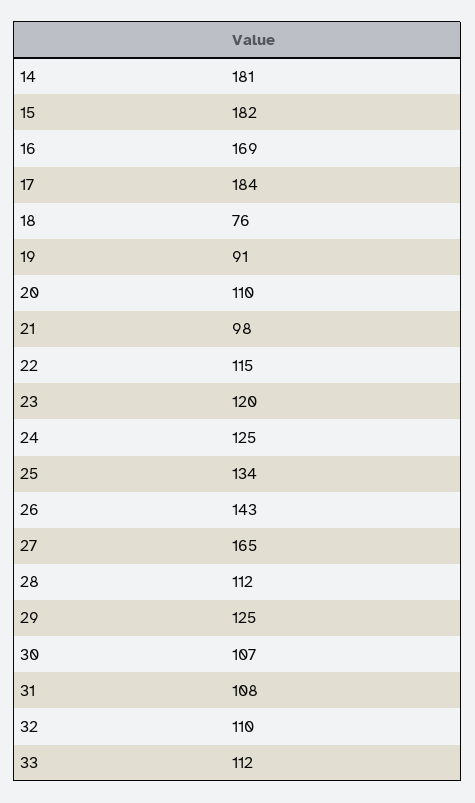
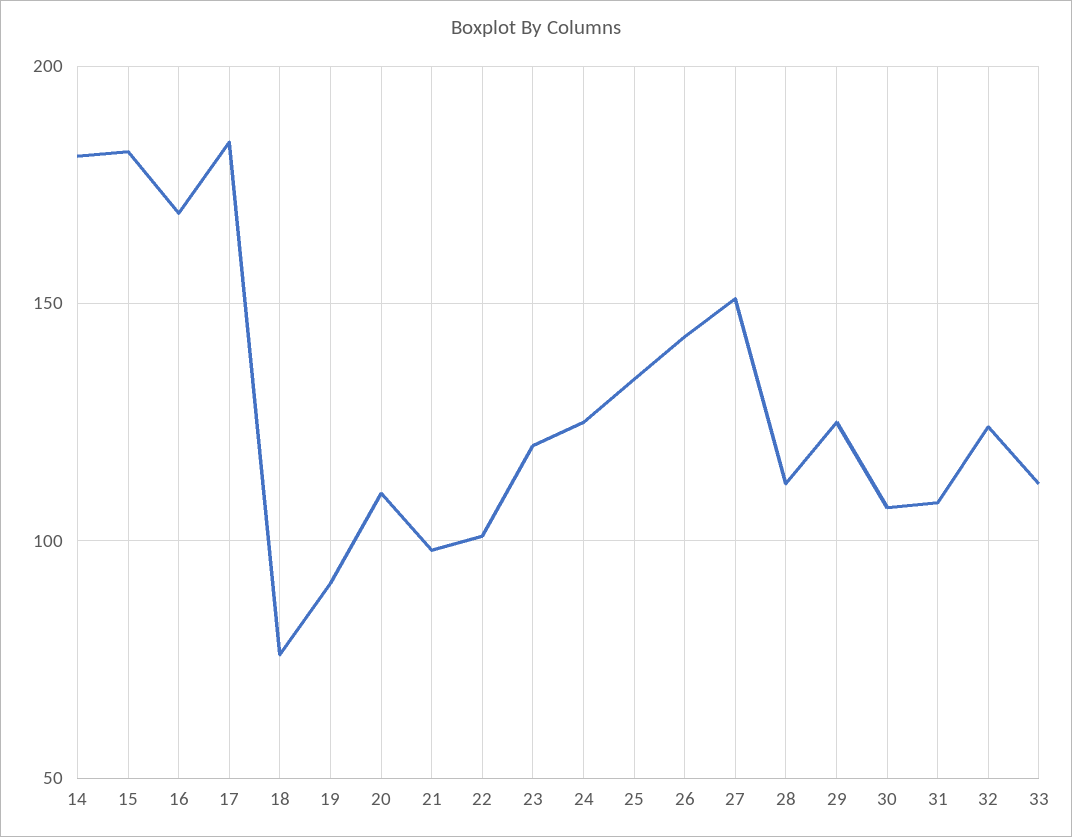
22: 115 -> 100
27: 165 -> 150
32: 110 -> 125

